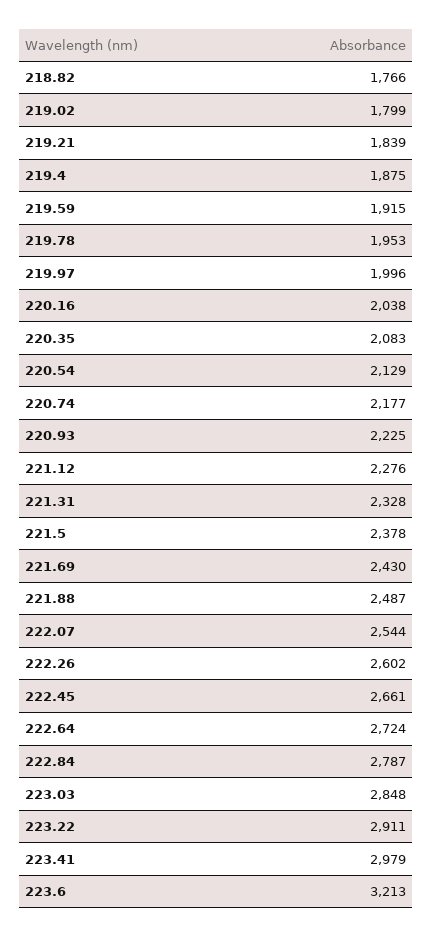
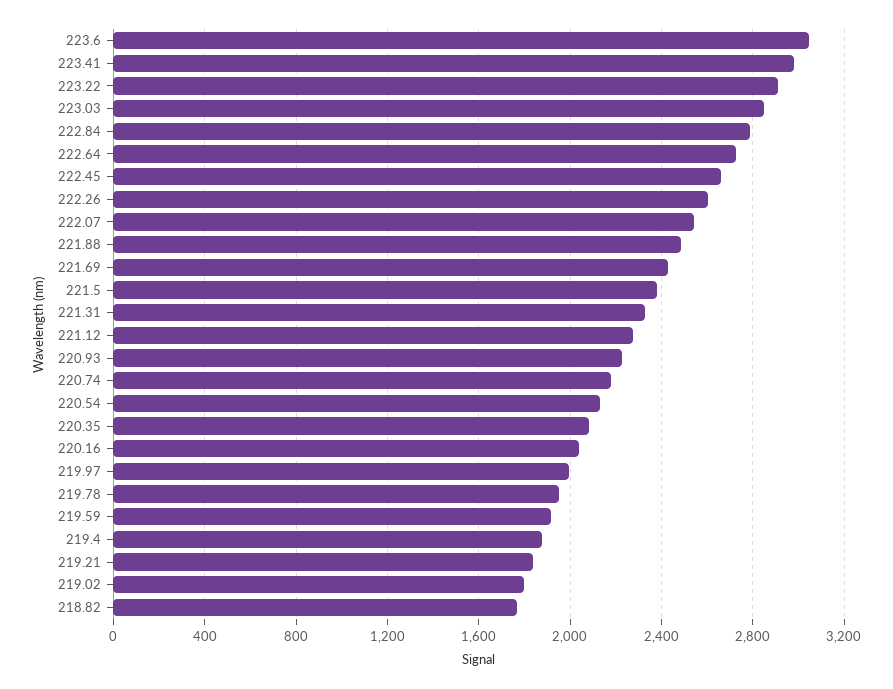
223.6: 3213 -> 3050

